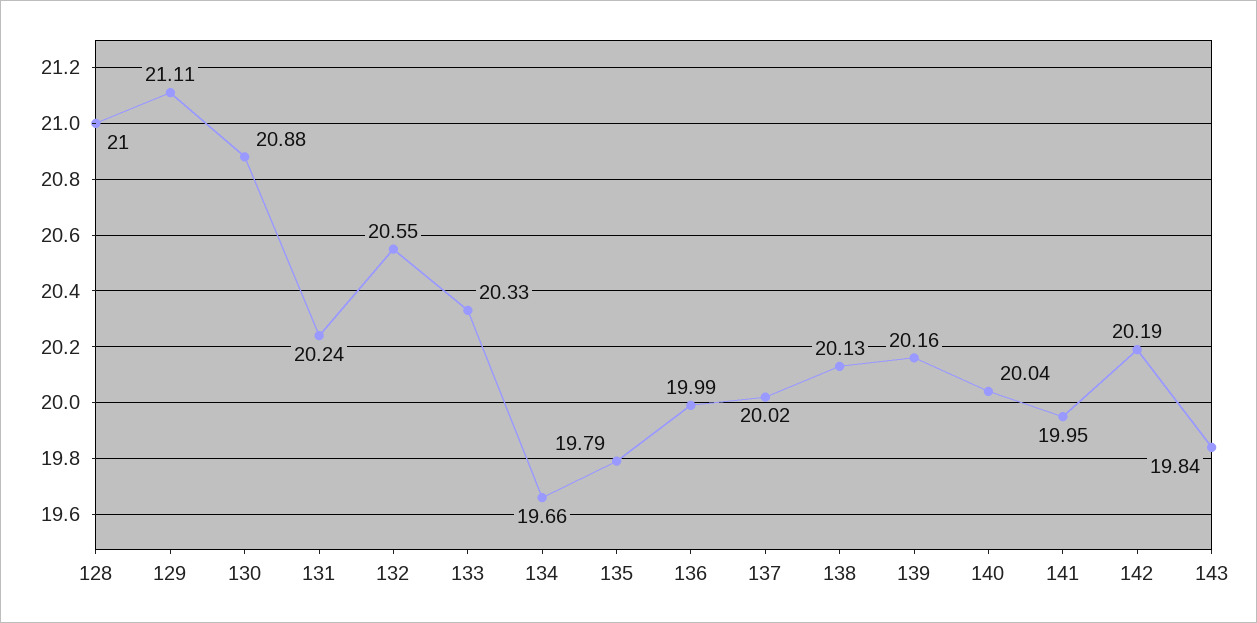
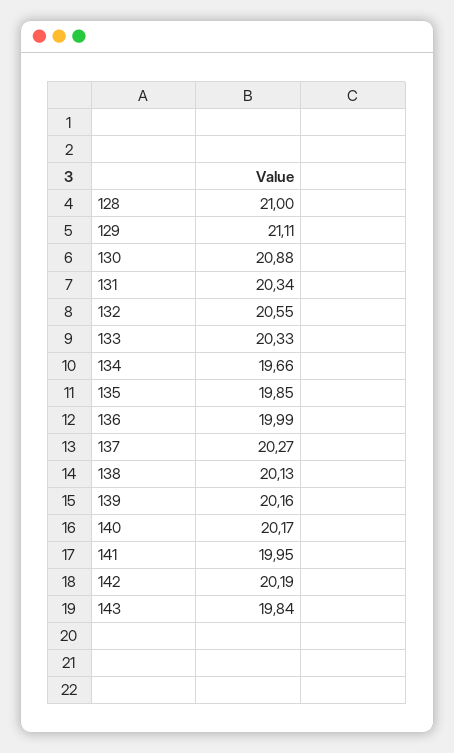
131: 20.24 -> 20.34
135: 19.79 -> 19.85
137: 20.02 -> 20.27
140: 20.04 -> 20.17

